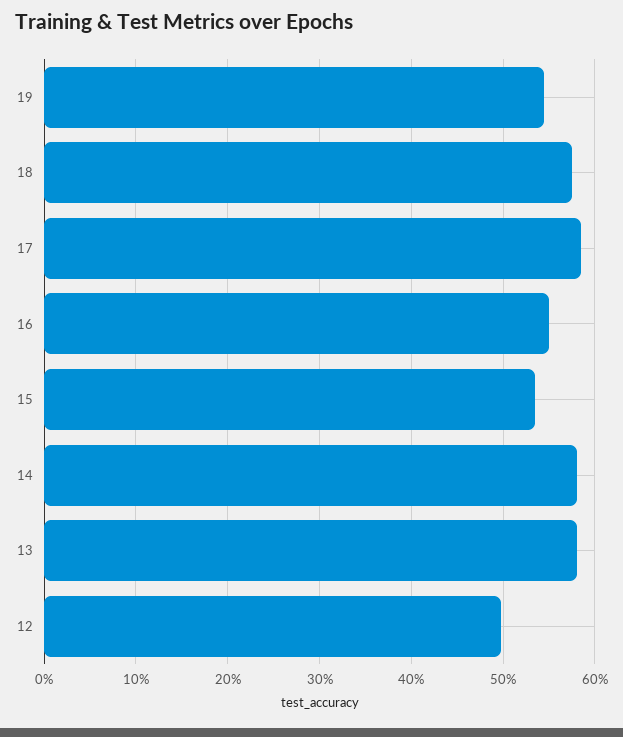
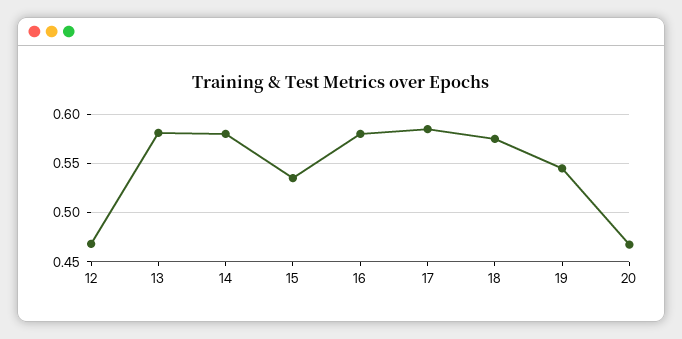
16: 0.55 -> 0.58
12: 0.5 -> 0.47
20: none -> 0.47

